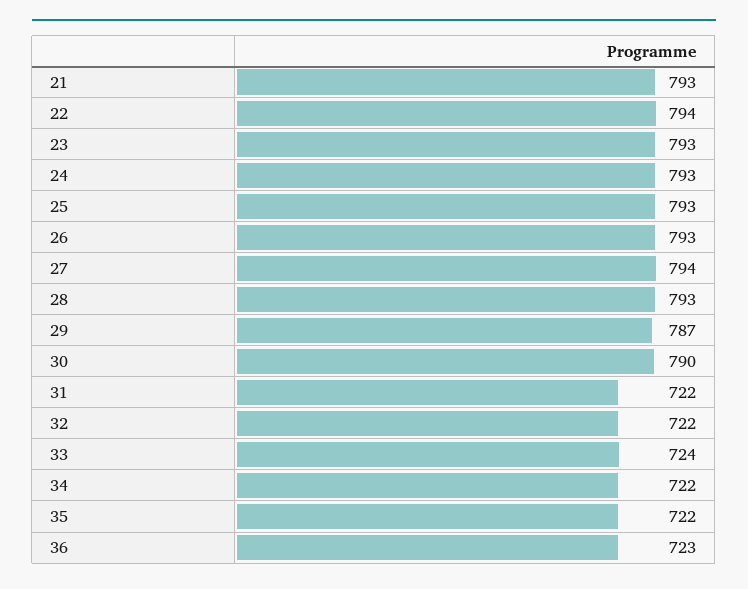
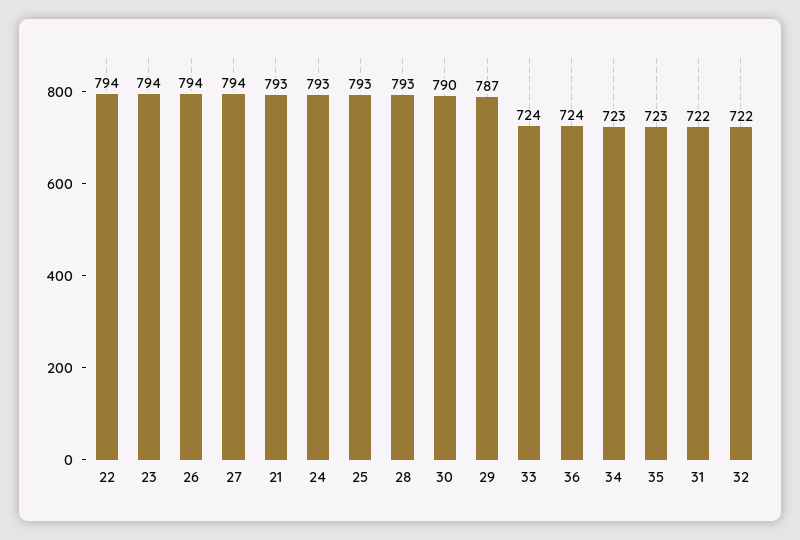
23: 793 -> 794
26: 793 -> 794
34: 722 -> 723
35: 722 -> 723
36: 723 -> 724

